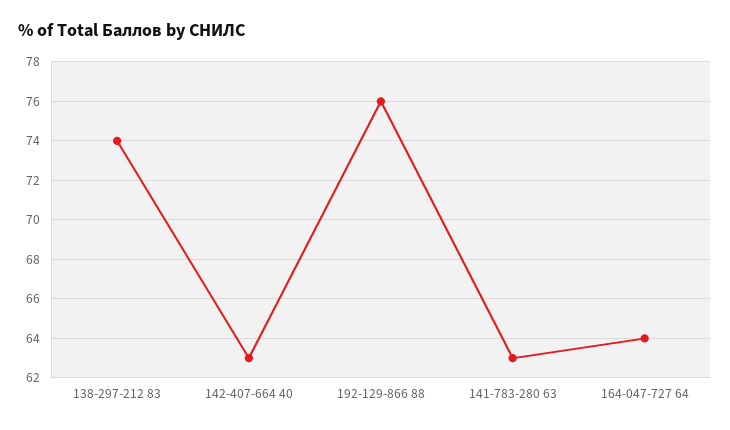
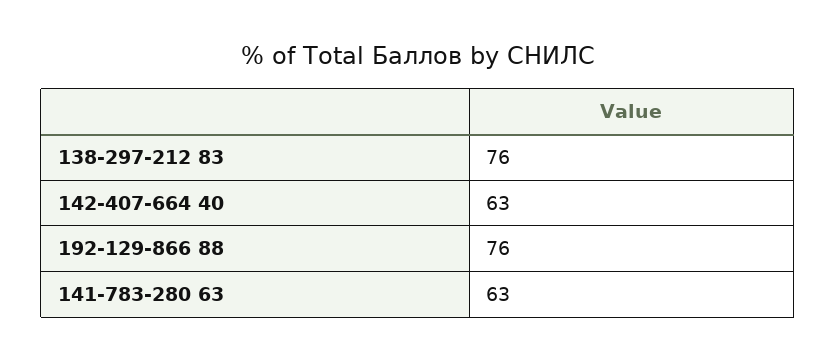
138-297-212 83: 74 -> 76
164-047-727 64: 64 -> none

